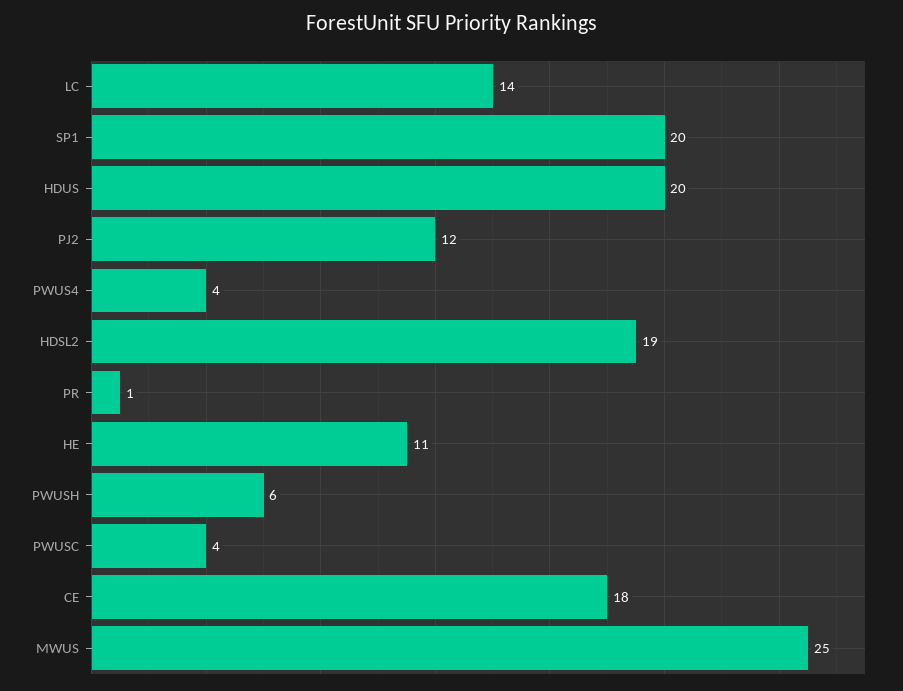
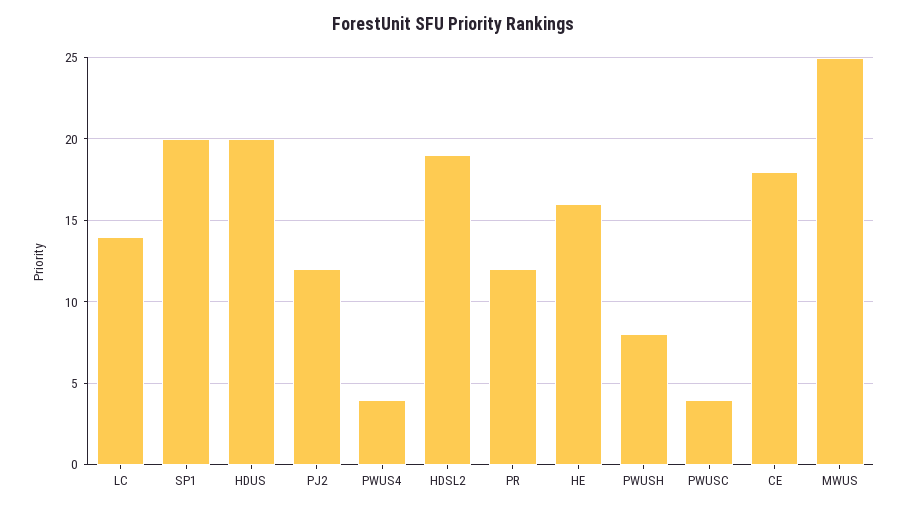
PR: 1 -> 12
HE: 11 -> 16
PWUSH: 6 -> 8

